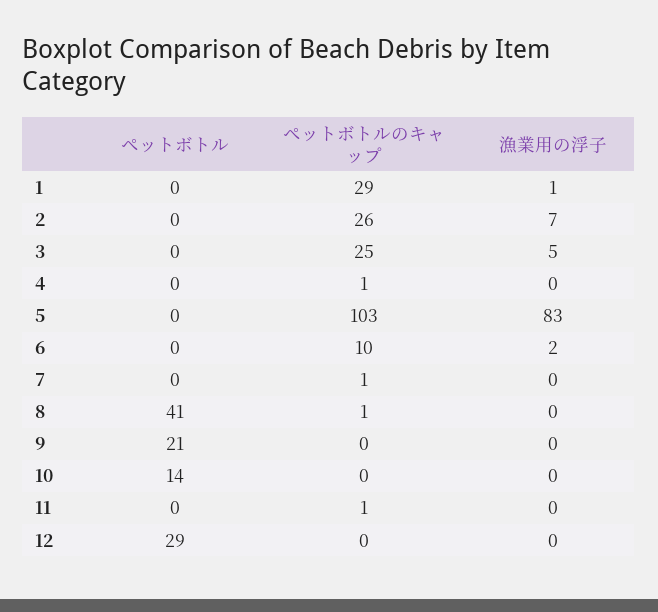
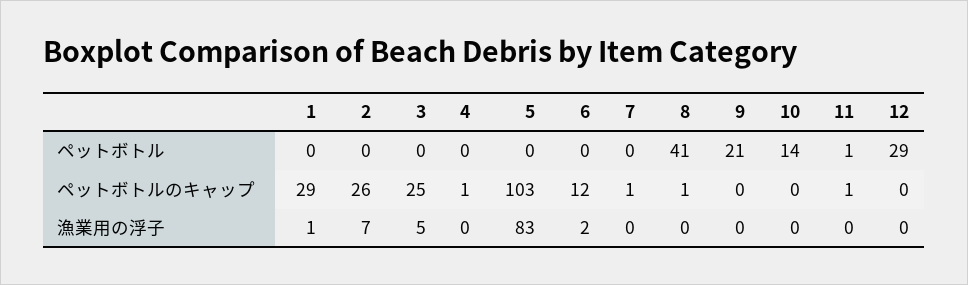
ペットボトルのキャップ, 6: 10 -> 12
ペットボトル, 11: 0 -> 1

